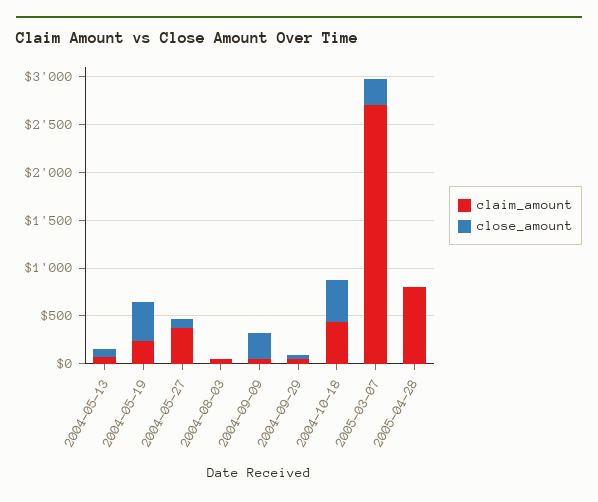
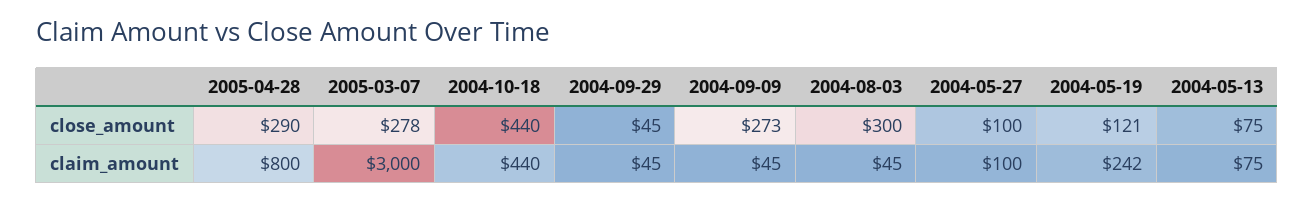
close_amount, 2004-05-19: 400 -> 121
claim_amount, 2004-05-27: 400 -> 100
close_amount, 2004-08-03: 0 -> 300
claim_amount, 2005-03-07: 2700 -> 3000
close_amount, 2005-04-28: 0 -> 290

